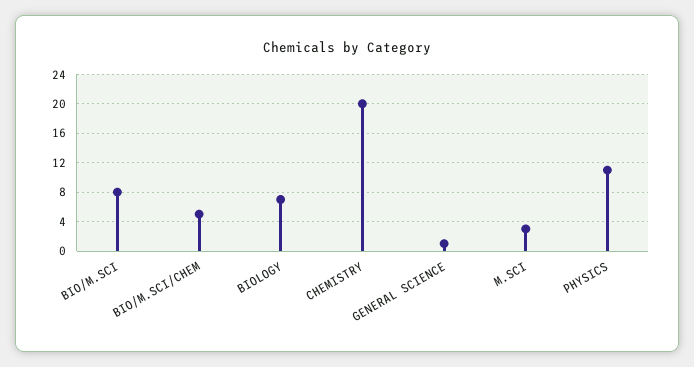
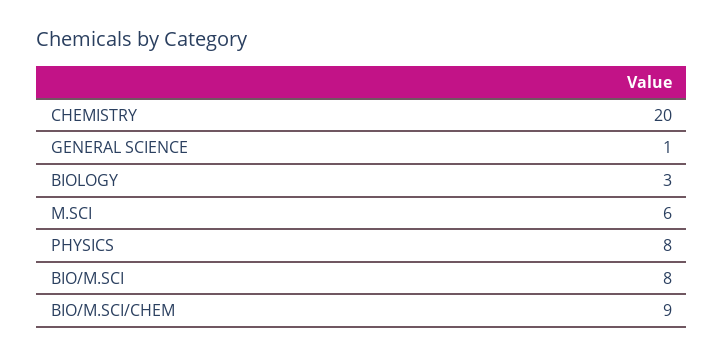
BIO/M.SCI/CHEM: 5 -> 9
BIOLOGY: 7 -> 3
M.SCI: 3 -> 6
PHYSICS: 11 -> 8

